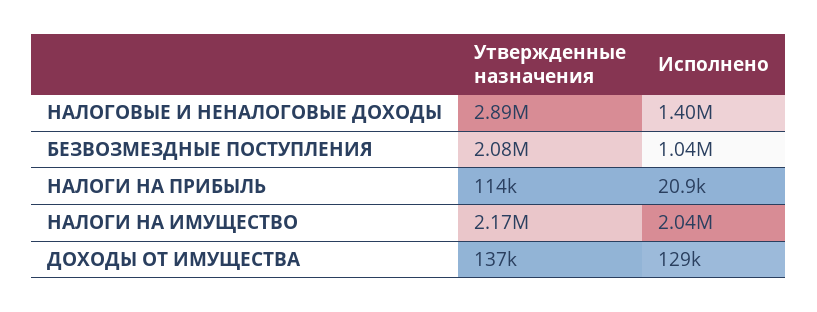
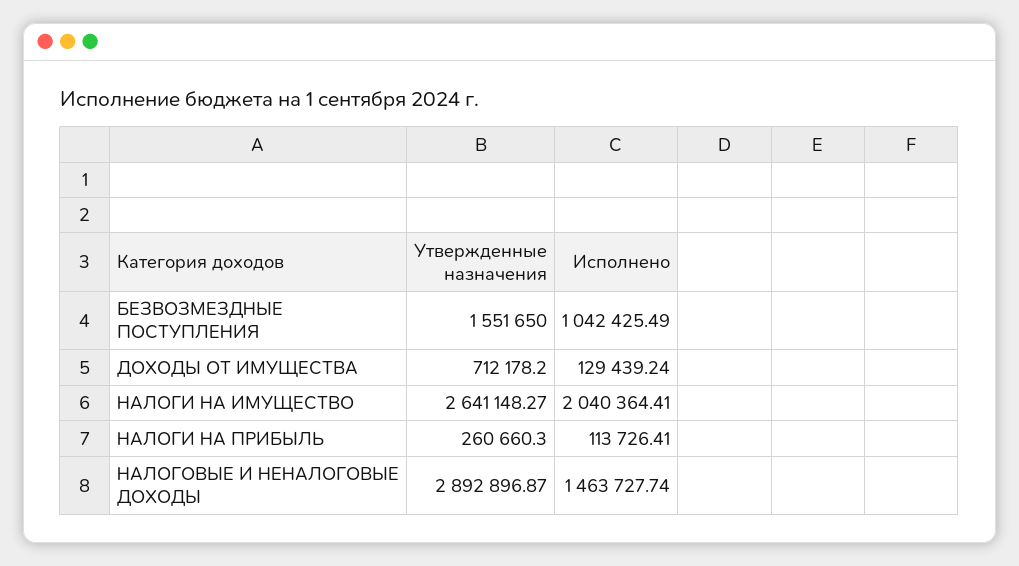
Исполнено, НАЛОГОВЫЕ И НЕНАЛОГОВЫЕ ДОХОДЫ: 1400000 -> 1463727.74
Утвержденные назначения, БЕЗВОЗМЕЗДНЫЕ ПОСТУПЛЕНИЯ: 2080000 -> 1551650
Утвержденные назначения, НАЛОГИ НА ПРИБЫЛЬ: 114000 -> 260660.3
Исполнено, НАЛОГИ НА ПРИБЫЛЬ: 20900 -> 113726.41
Утвержденные назначения, НАЛОГИ НА ИМУЩЕСТВО: 2170000 -> 2641148.27
Утвержденные назначения, ДОХОДЫ ОТ ИМУЩЕСТВА: 137000 -> 712178.2

